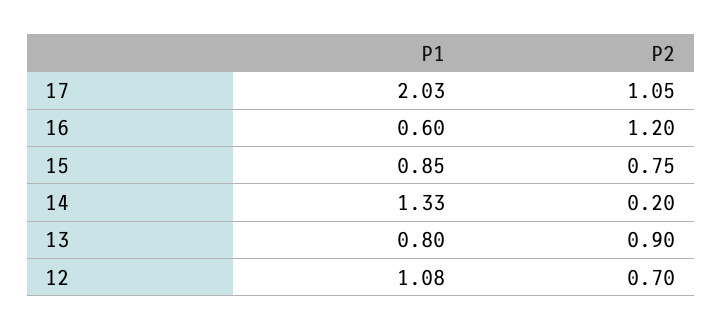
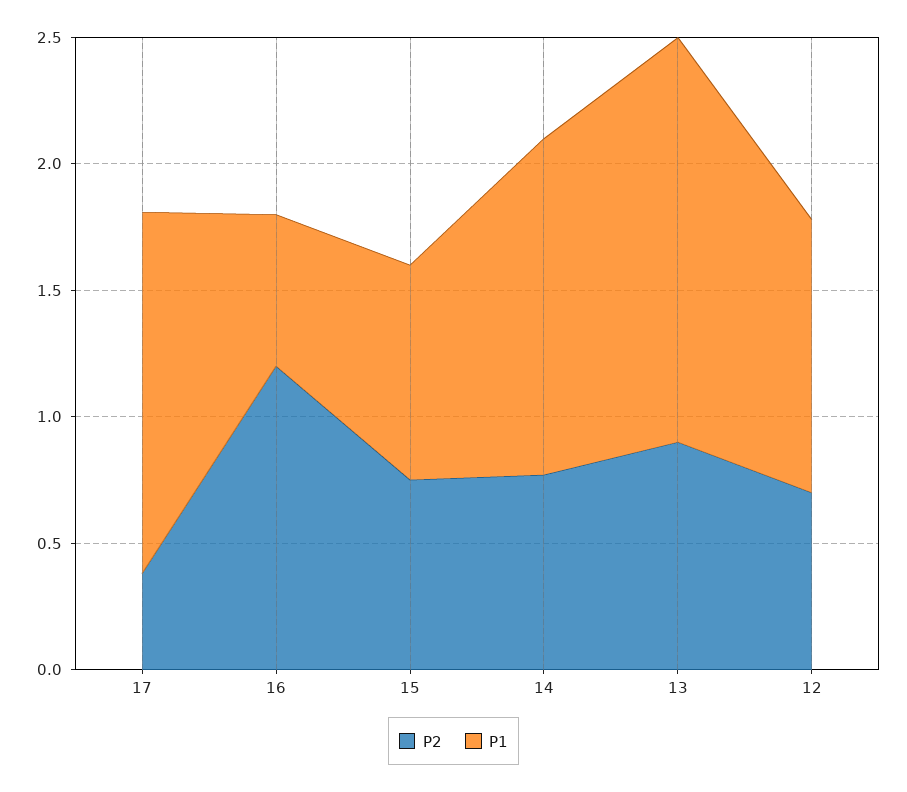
P1, 17: 2.03 -> 1.4
P2, 17: 1.05 -> 0.4
P2, 14: 0.2 -> 0.8
P1, 13: 0.8 -> 1.6

